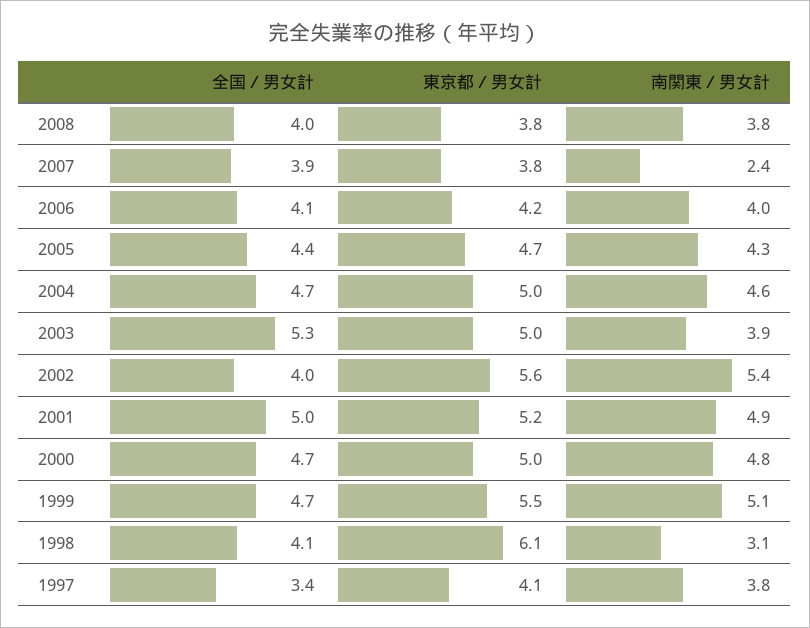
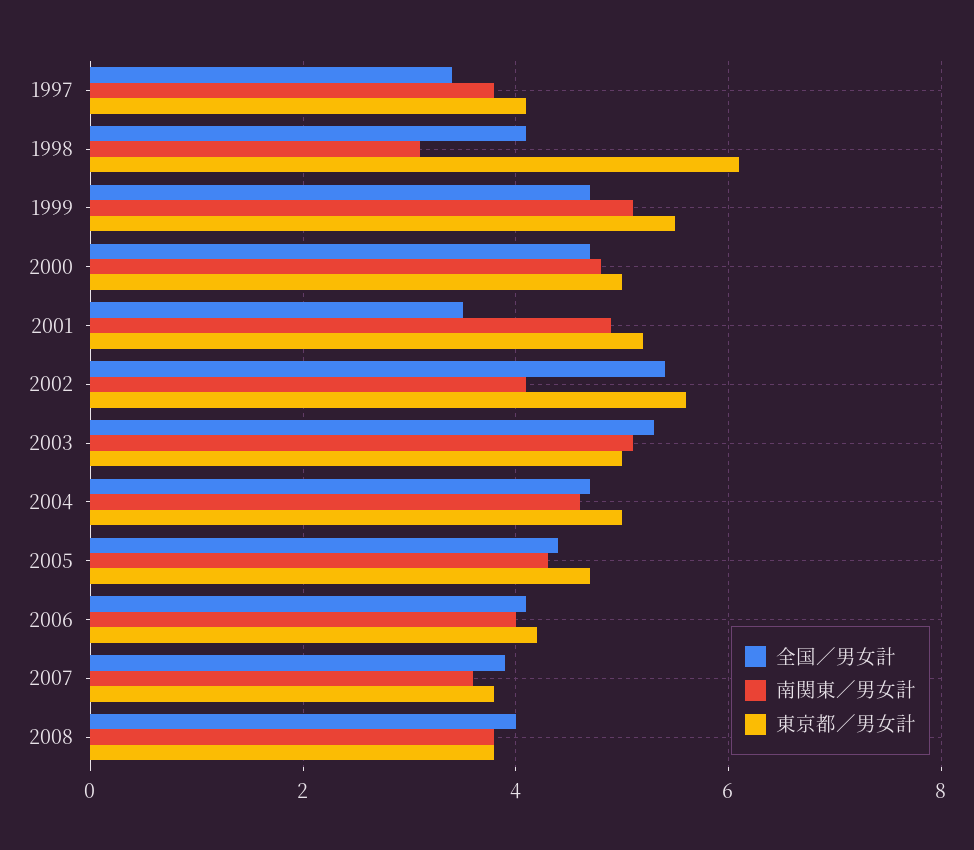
南関東／男女計, 2007: 2.4 -> 3.5
南関東／男女計, 2003: 3.9 -> 5
全国／男女計, 2002: 4 -> 5.5
南関東／男女計, 2002: 5.4 -> 4
全国／男女計, 2001: 5 -> 3.5

